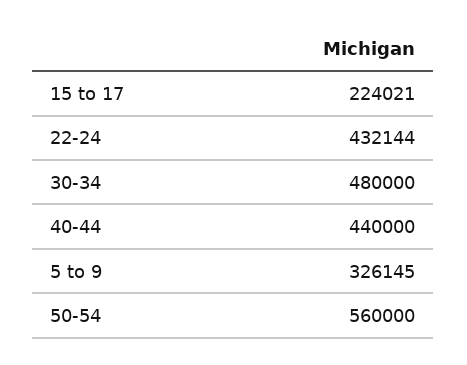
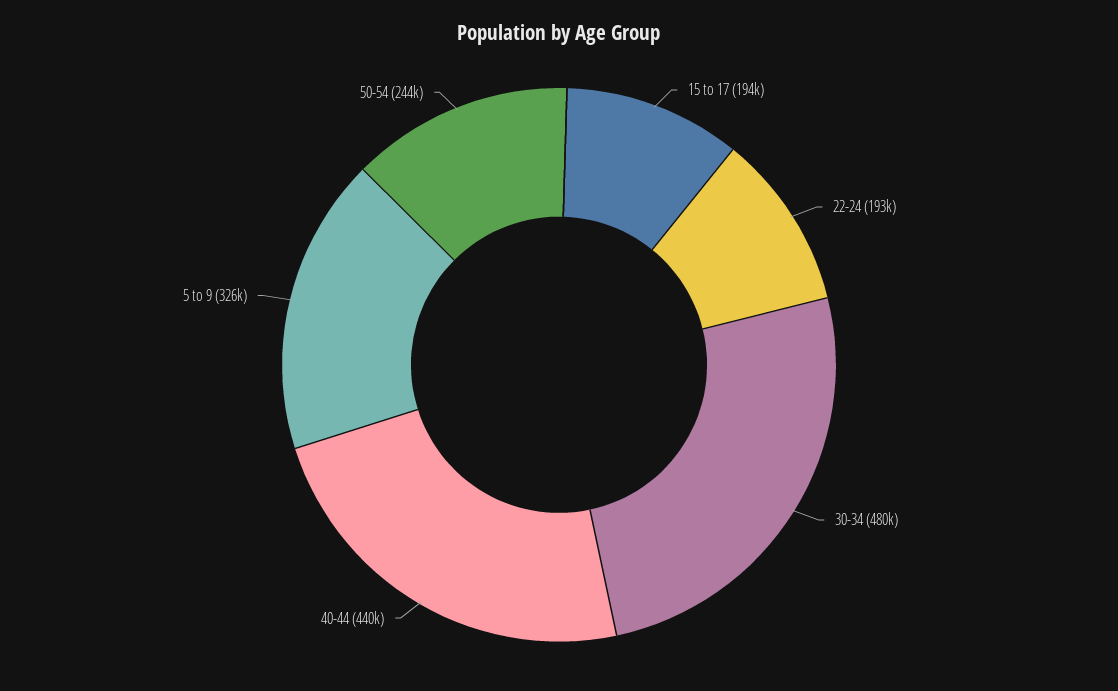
15 to 17: 224021 -> 194000
22-24: 432144 -> 193000
50-54: 560000 -> 244000

